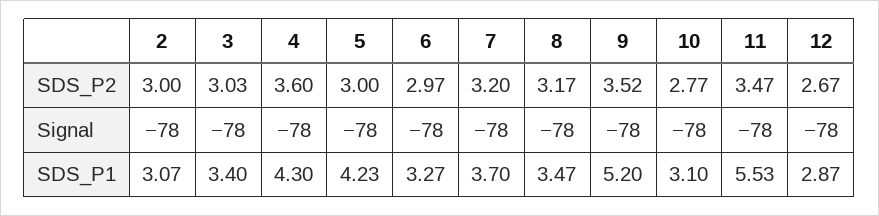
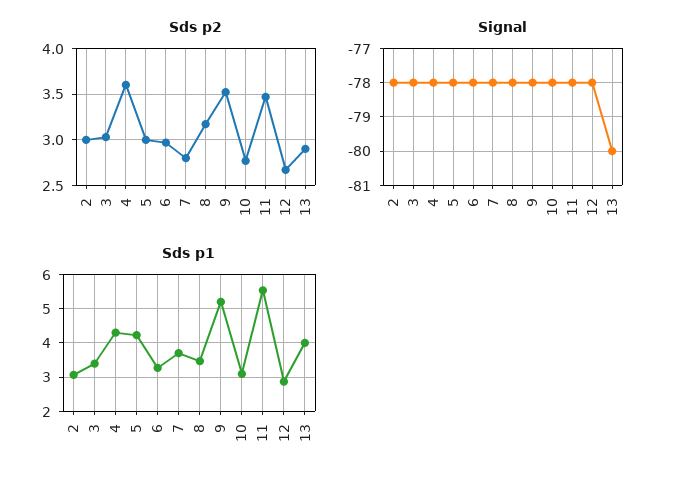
SDS_P2, 7: 3.2 -> 2.8
SDS_P2, 13: none -> 2.9
Signal, 13: none -> -80
SDS_P1, 13: none -> 4

